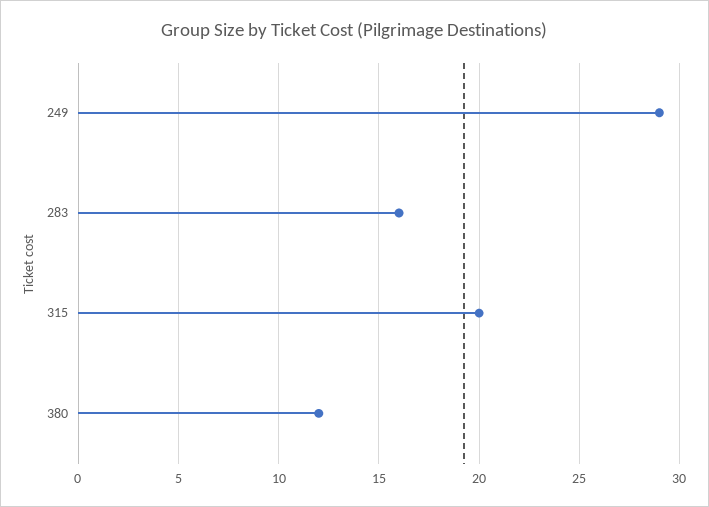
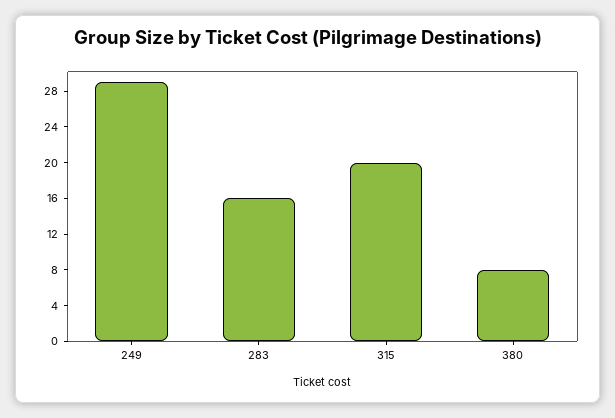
380: 12 -> 8

